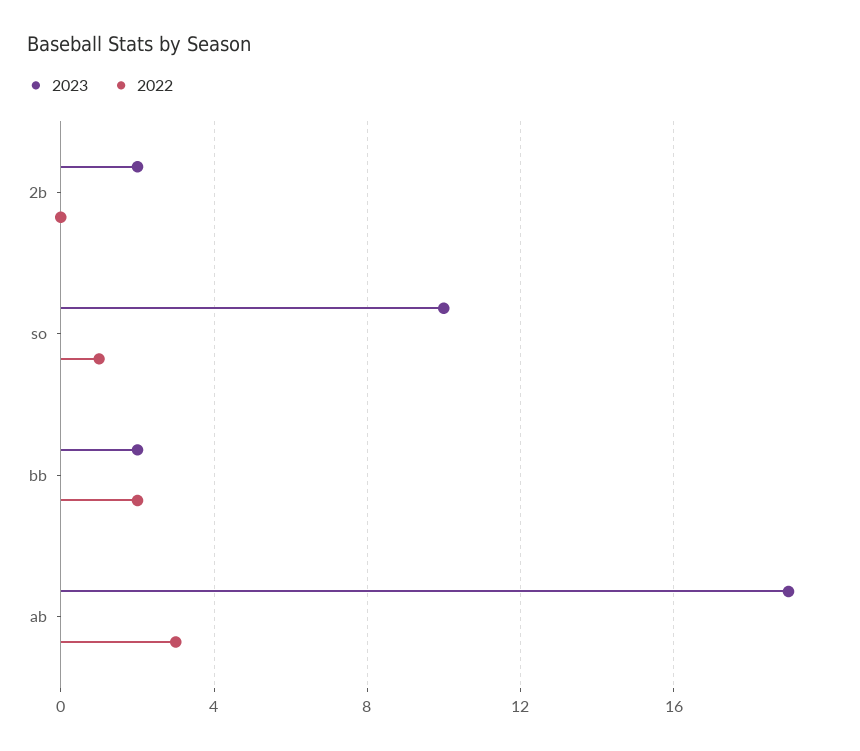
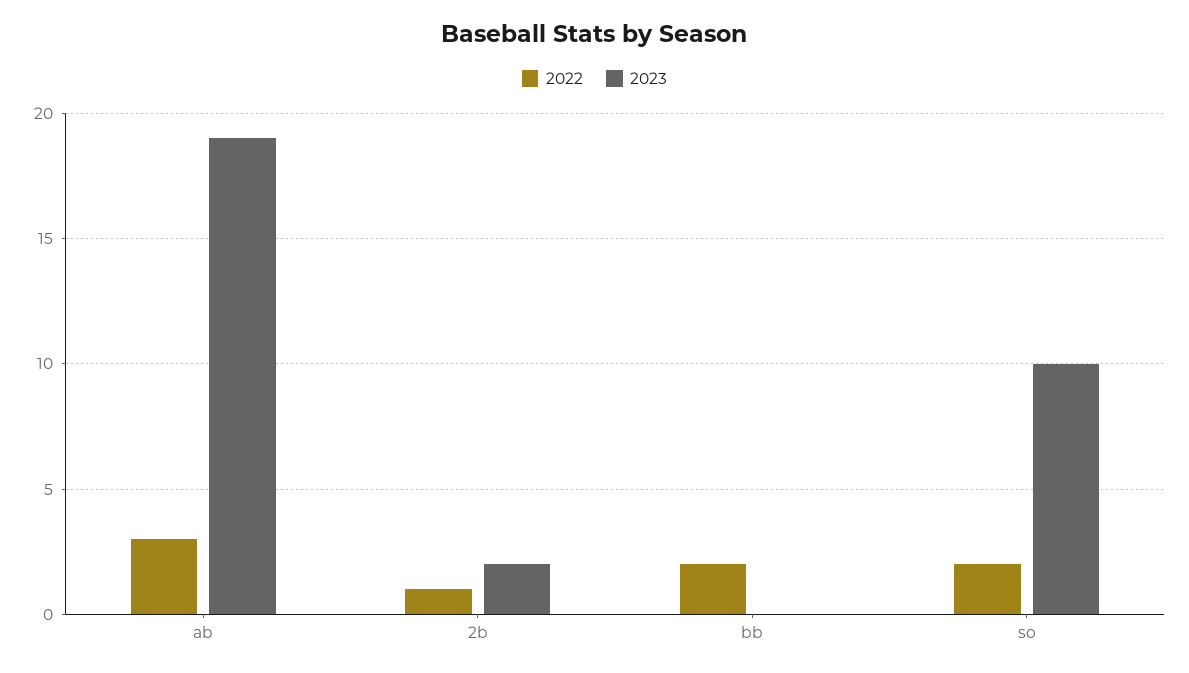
2022, 2b: 0 -> 1
2022, so: 1 -> 2
2023, bb: 2 -> 0

